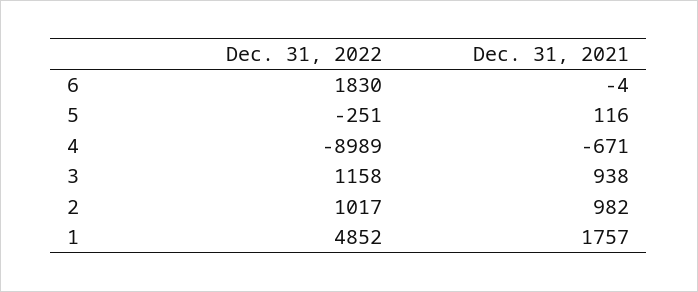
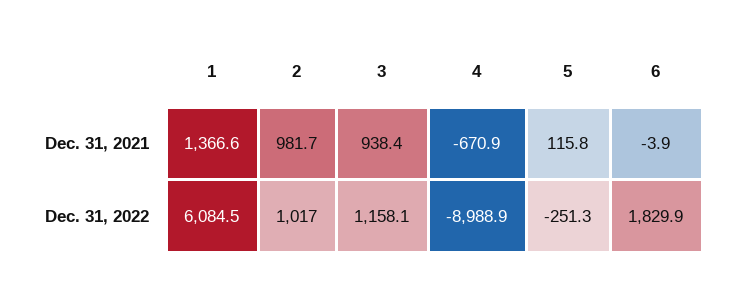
Dec. 31, 2022, 1: 4852 -> 6084.5
Dec. 31, 2021, 1: 1757 -> 1366.6

